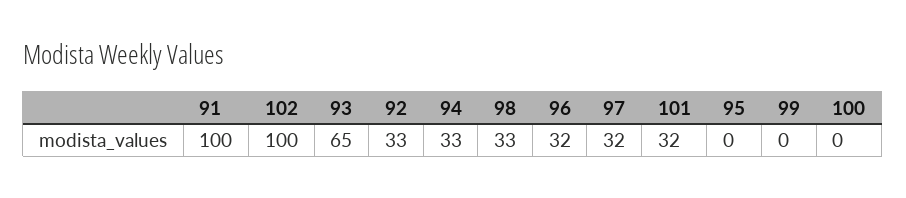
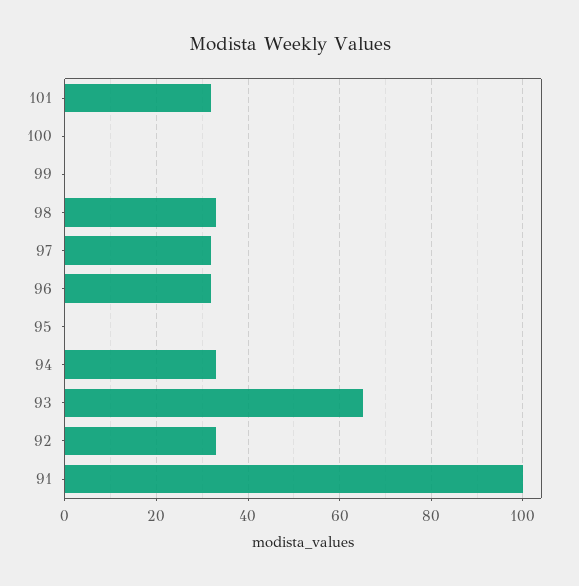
102: 100 -> none

